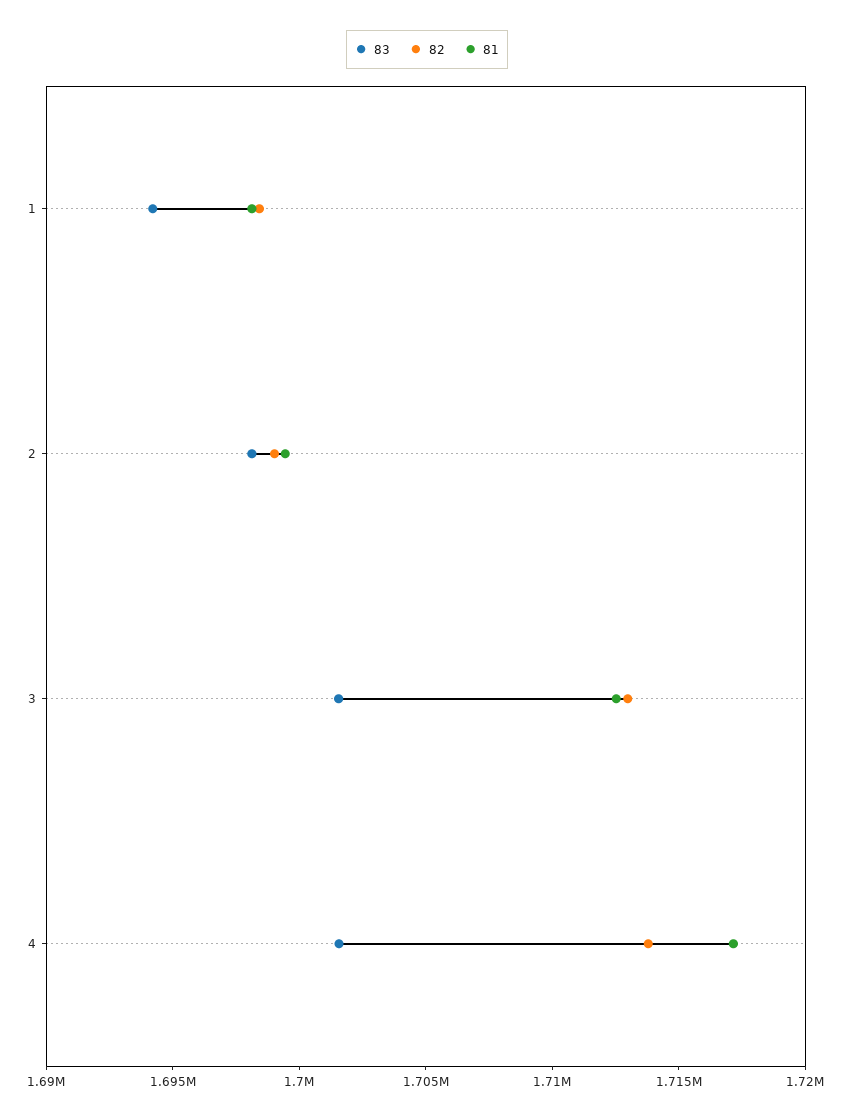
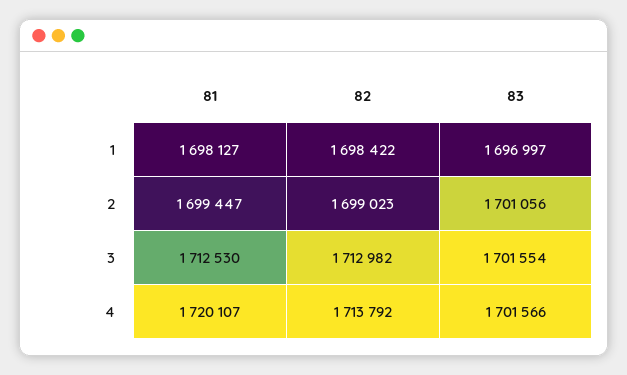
83, 1: 1694000 -> 1696997
83, 2: 1698000 -> 1701056
81, 4: 1717000 -> 1720107

